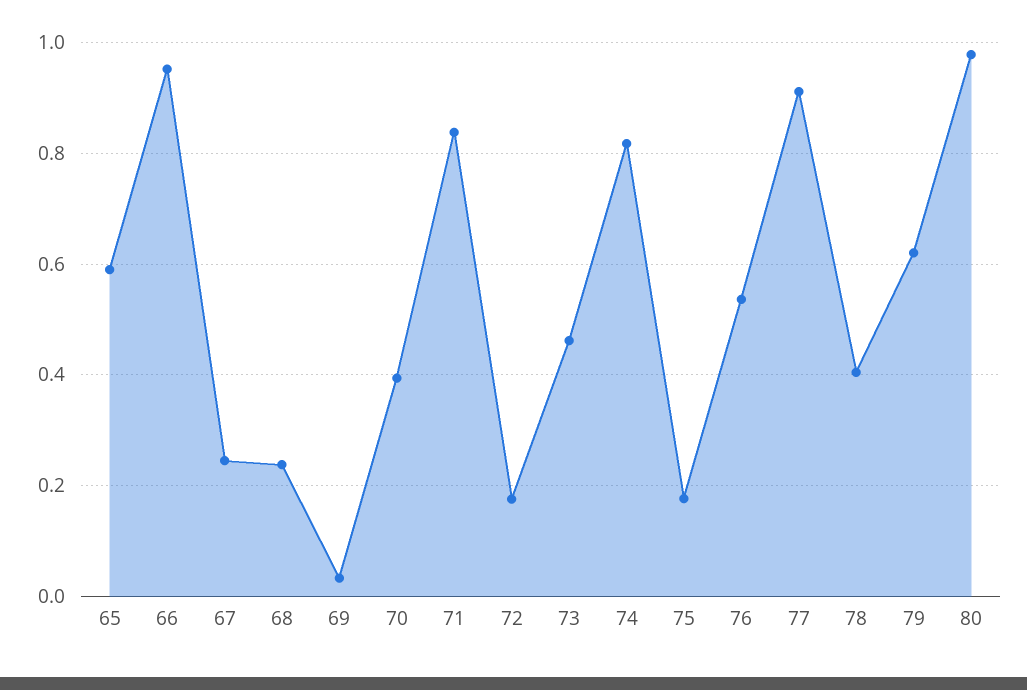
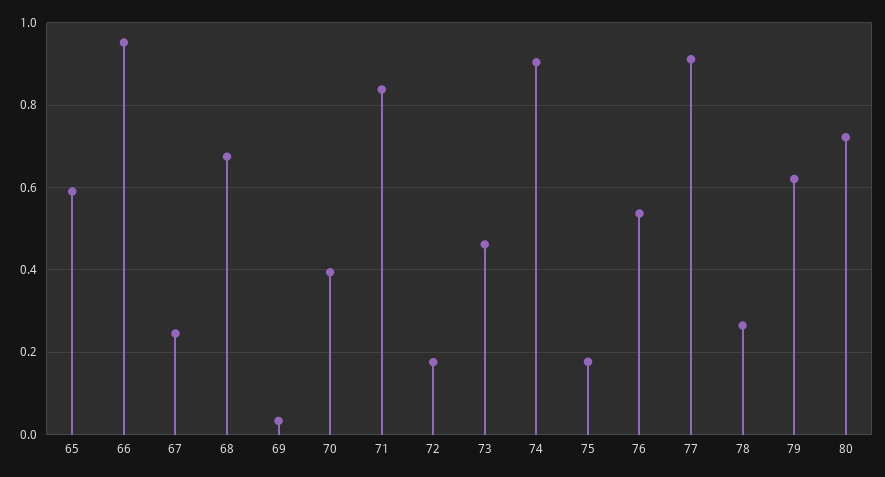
68: 0.24 -> 0.68
74: 0.82 -> 0.9
78: 0.4 -> 0.26
80: 0.98 -> 0.72

